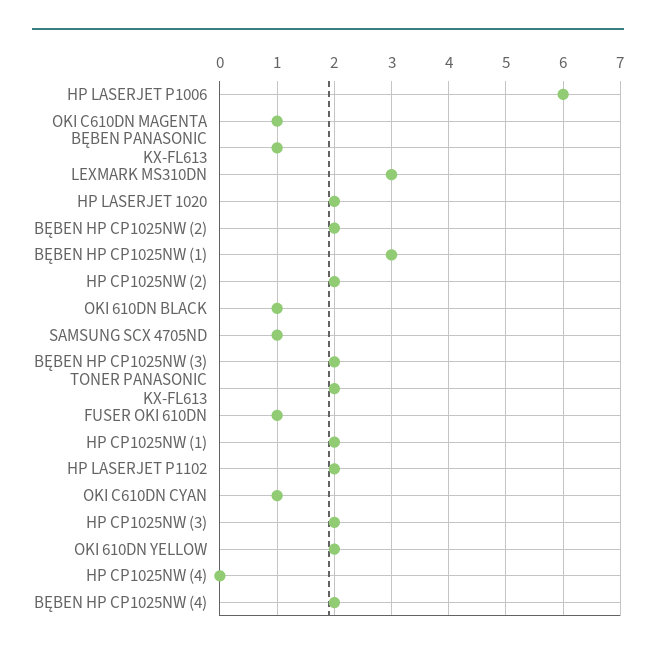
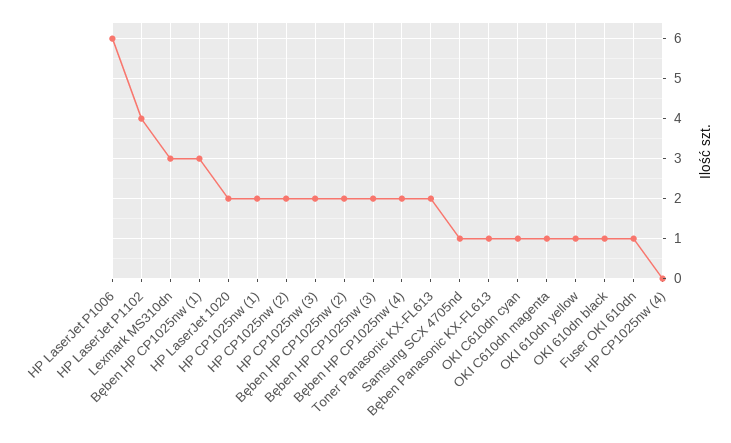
HP LASERJET P1102: 2 -> 4
OKI 610DN YELLOW: 2 -> 1

